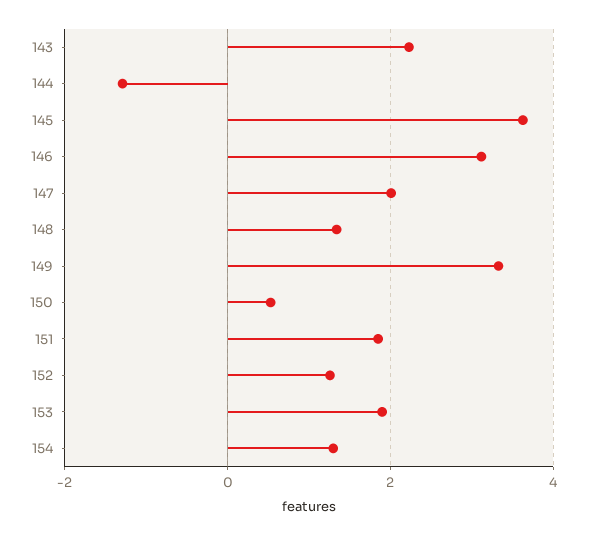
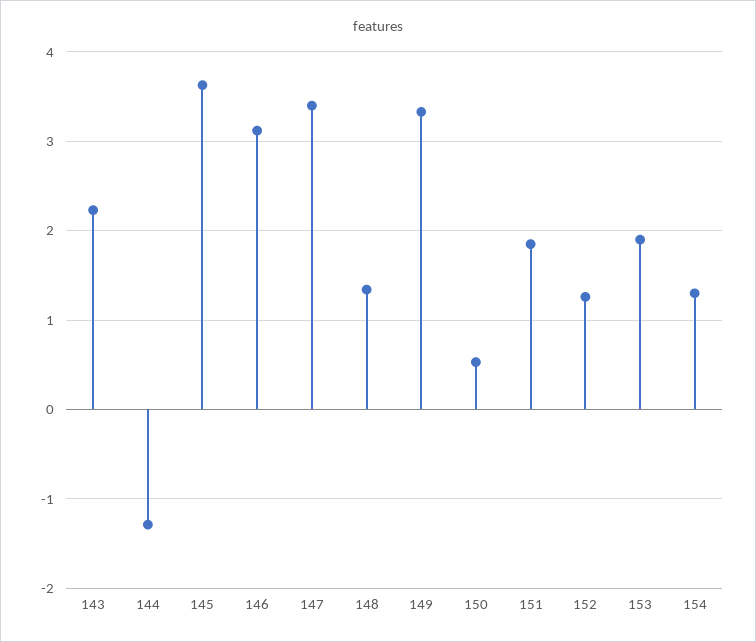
147: 2 -> 3.4

